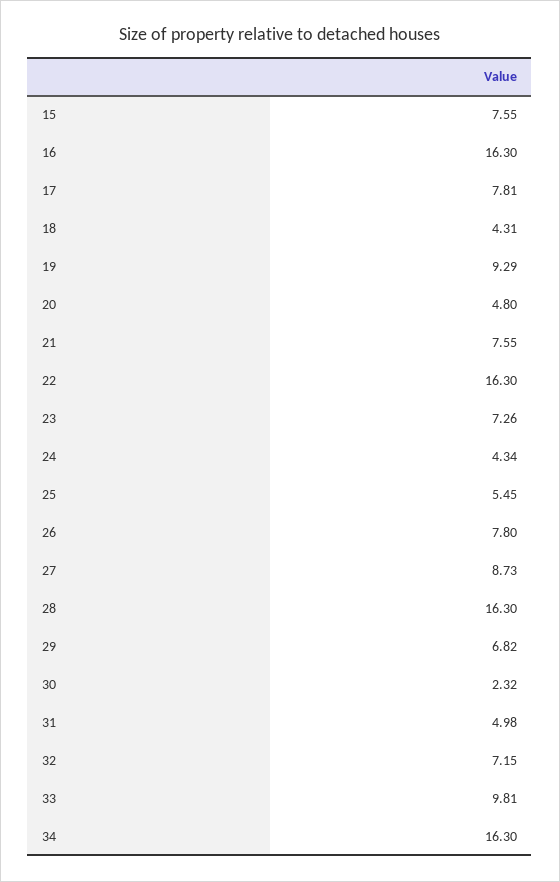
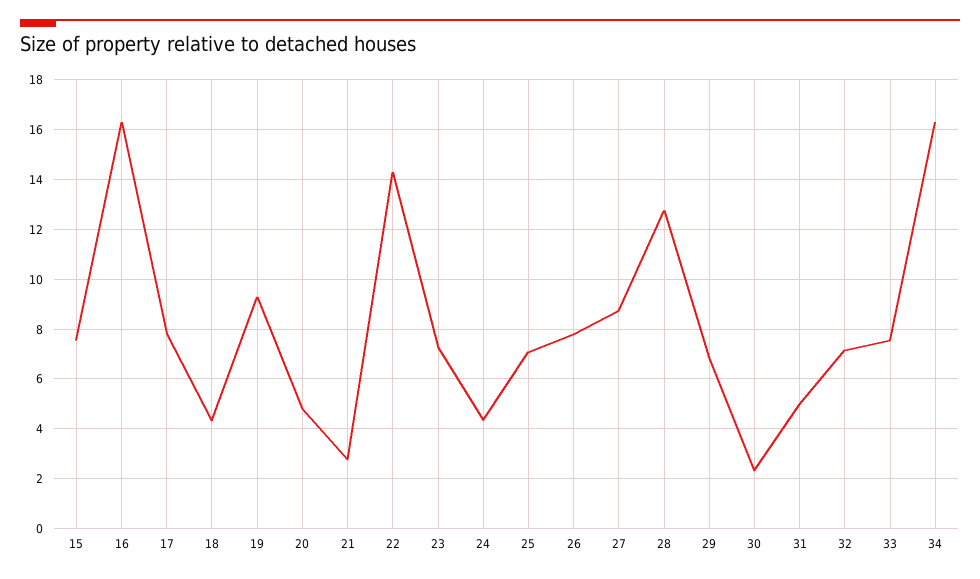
21: 7.55 -> 2.75
22: 16.3 -> 14.25
25: 5.45 -> 7
28: 16.3 -> 12.75
33: 9.81 -> 7.5

